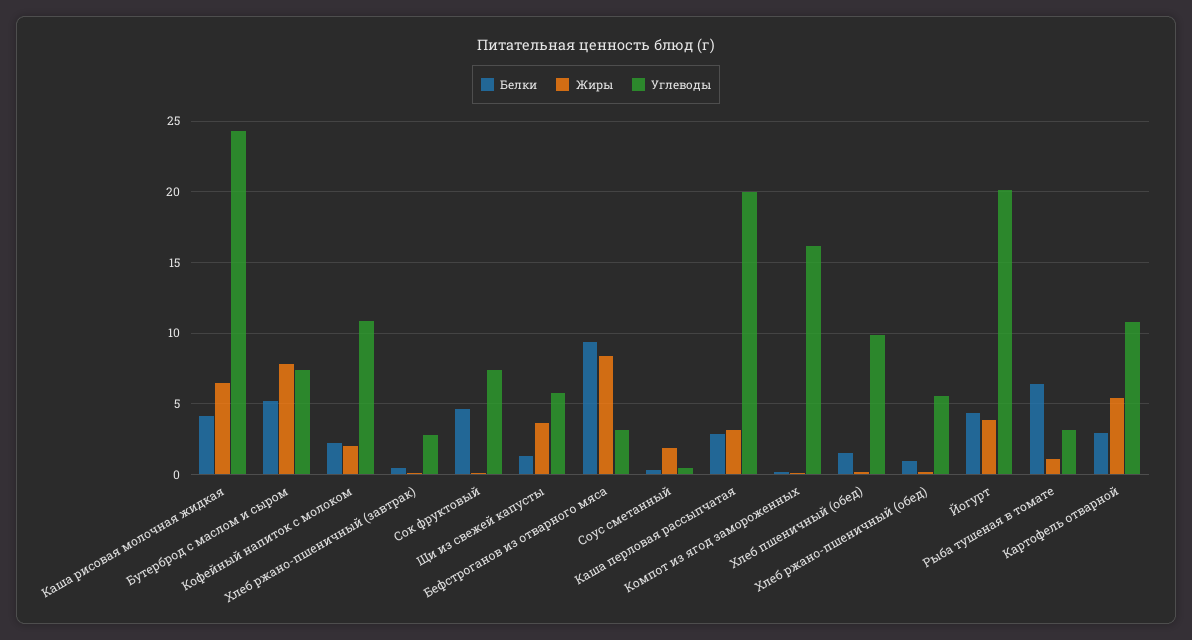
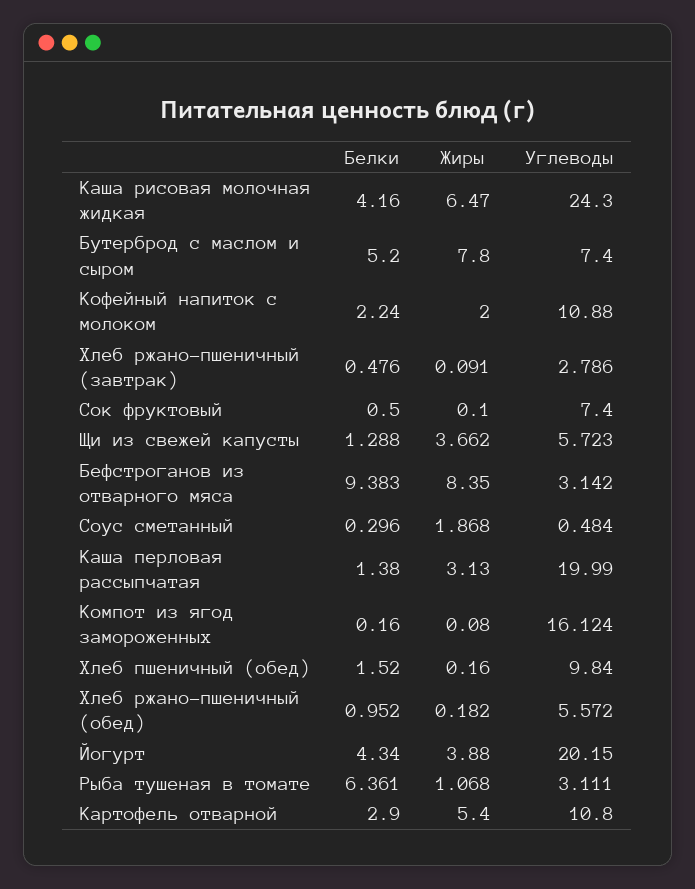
Белки, Сок фруктовый: 4.5 -> 0.5
Белки, Каша перловая рассыпчатая: 3 -> 1.38

